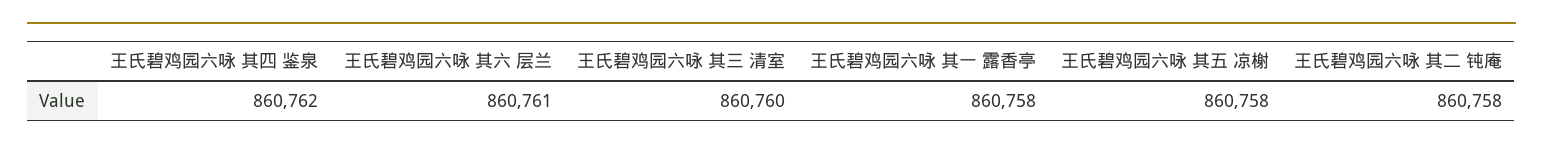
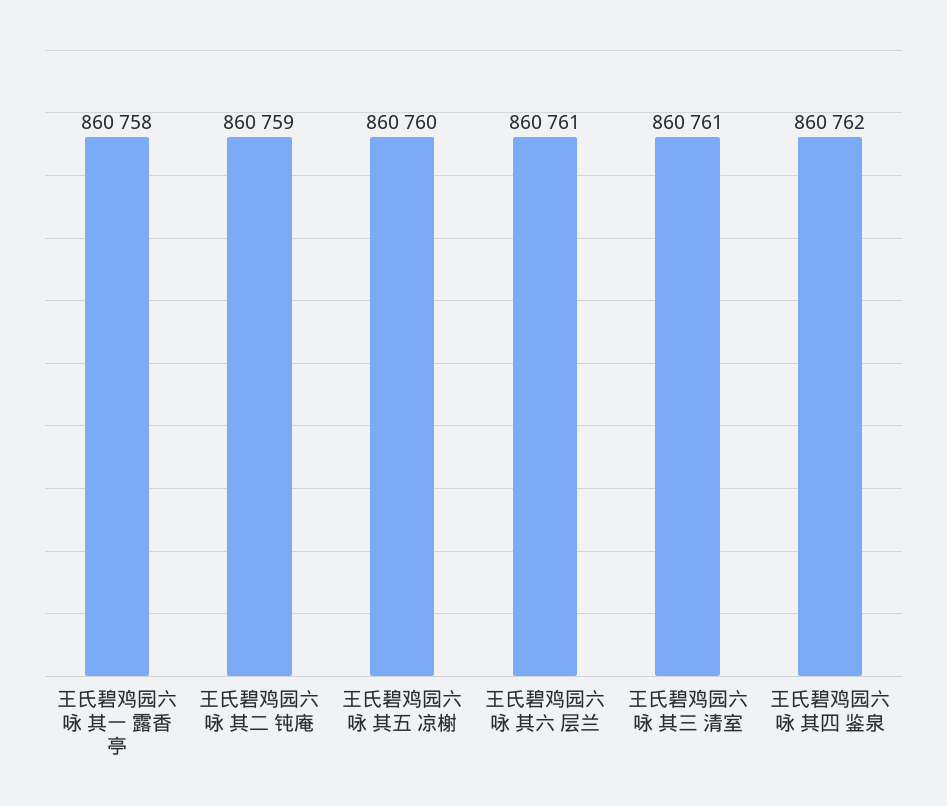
王氏碧鸡园六咏 其三 清室: 860760 -> 860761
王氏碧鸡园六咏 其五 凉榭: 860758 -> 860760
王氏碧鸡园六咏 其二 钝庵: 860758 -> 860759

